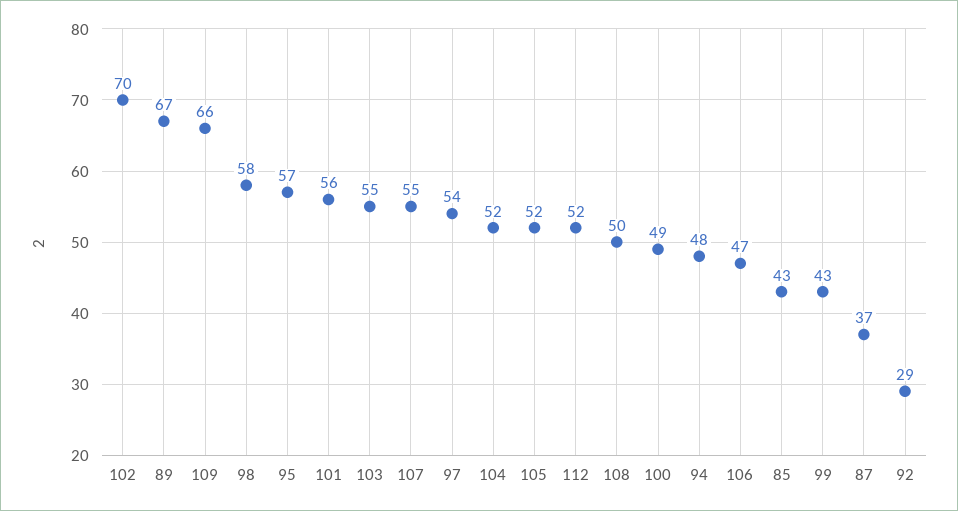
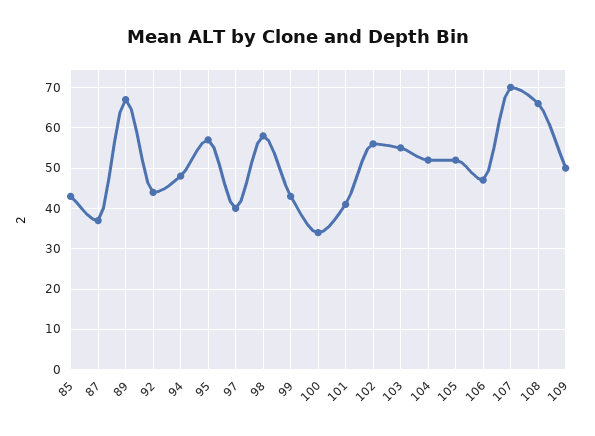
102: 70 -> 55
109: 66 -> 50
101: 56 -> 40
107: 55 -> 70
97: 54 -> 40
112: 52 -> none
108: 50 -> 65
100: 49 -> 35
92: 29 -> 45

